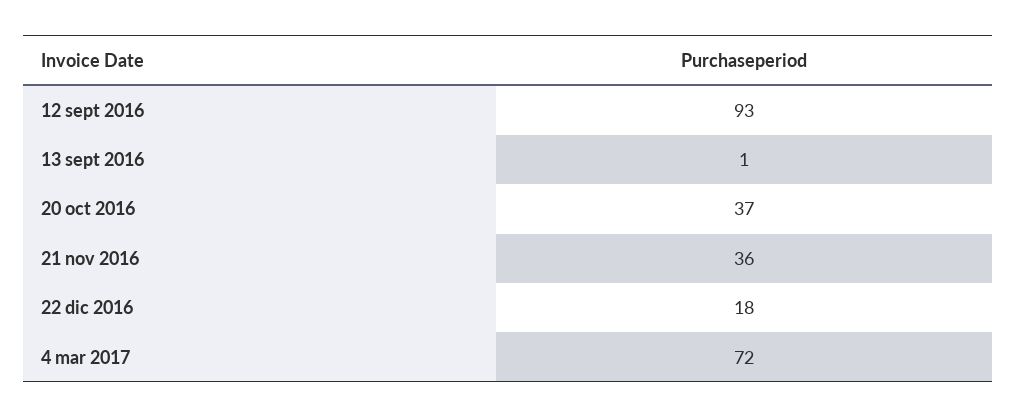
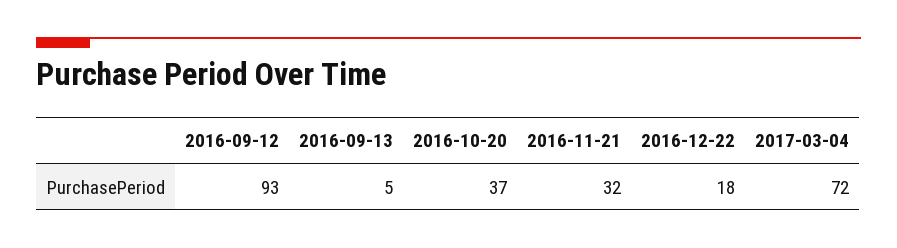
13 sept 2016: 1 -> 5
21 nov 2016: 36 -> 32

